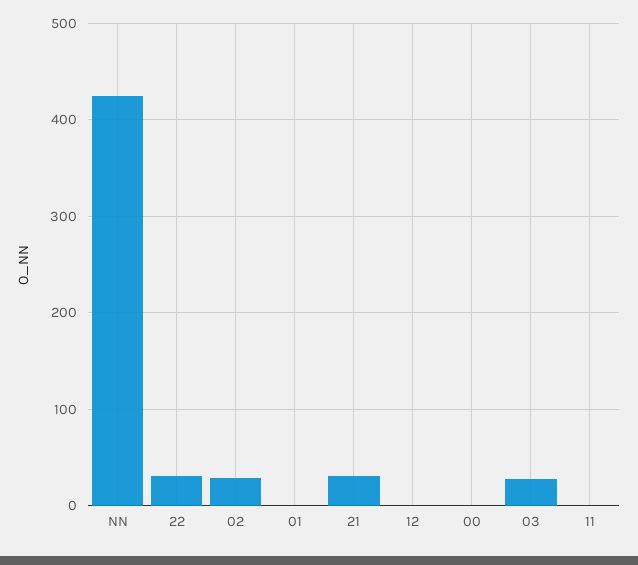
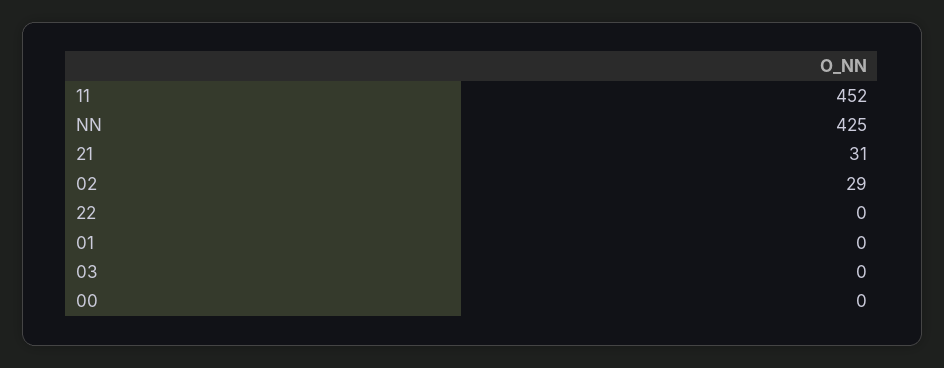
22: 30 -> 0
12: 0 -> none
03: 30 -> 0
11: 0 -> 452

